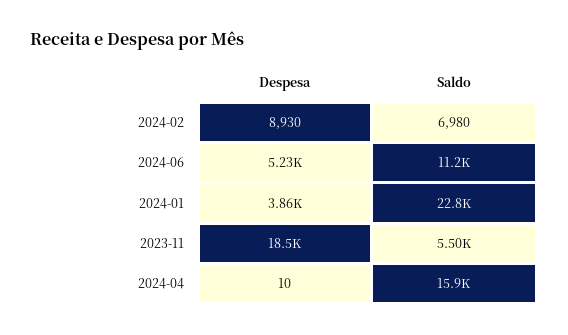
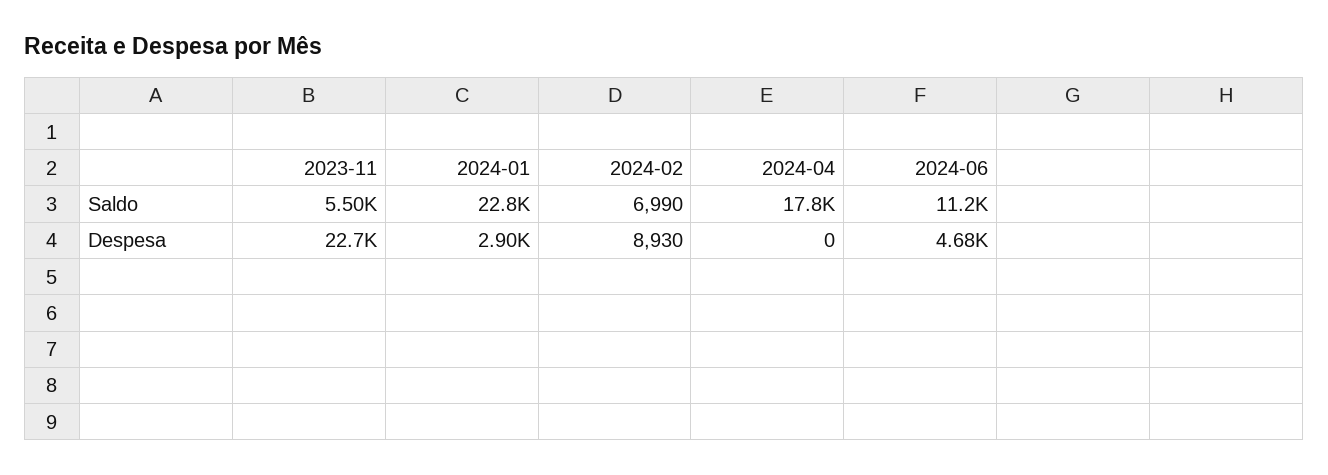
Saldo, 2024-02: 6980 -> 6990
Despesa, 2024-06: 5230 -> 4680
Despesa, 2024-01: 3860 -> 2900
Despesa, 2023-11: 18500 -> 22700
Despesa, 2024-04: 10 -> 0
Saldo, 2024-04: 15900 -> 17800

